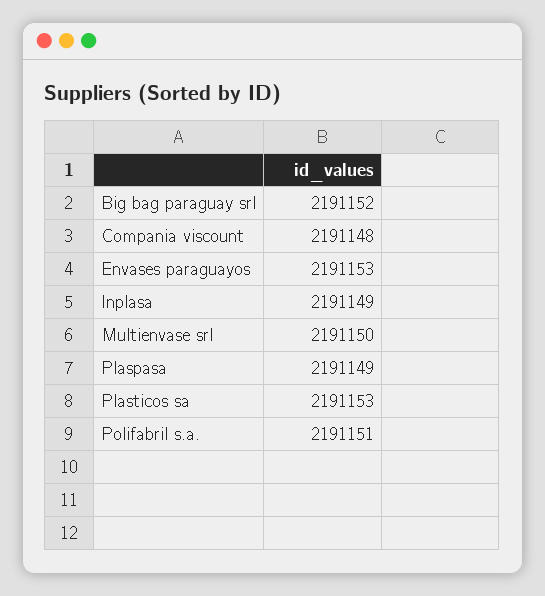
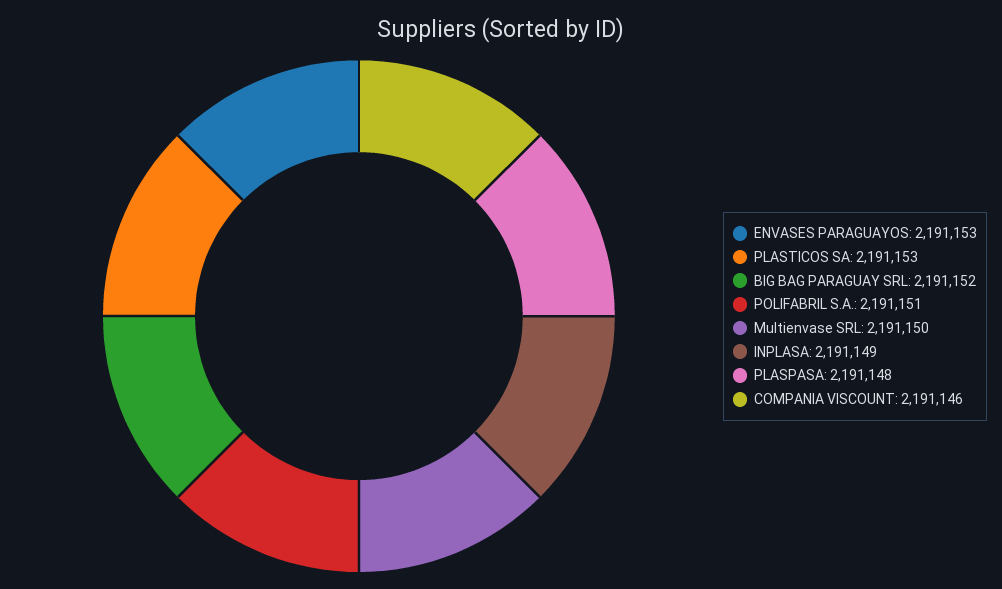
Compania viscount: 2191148 -> 2191146
Plaspasa: 2191149 -> 2191148

